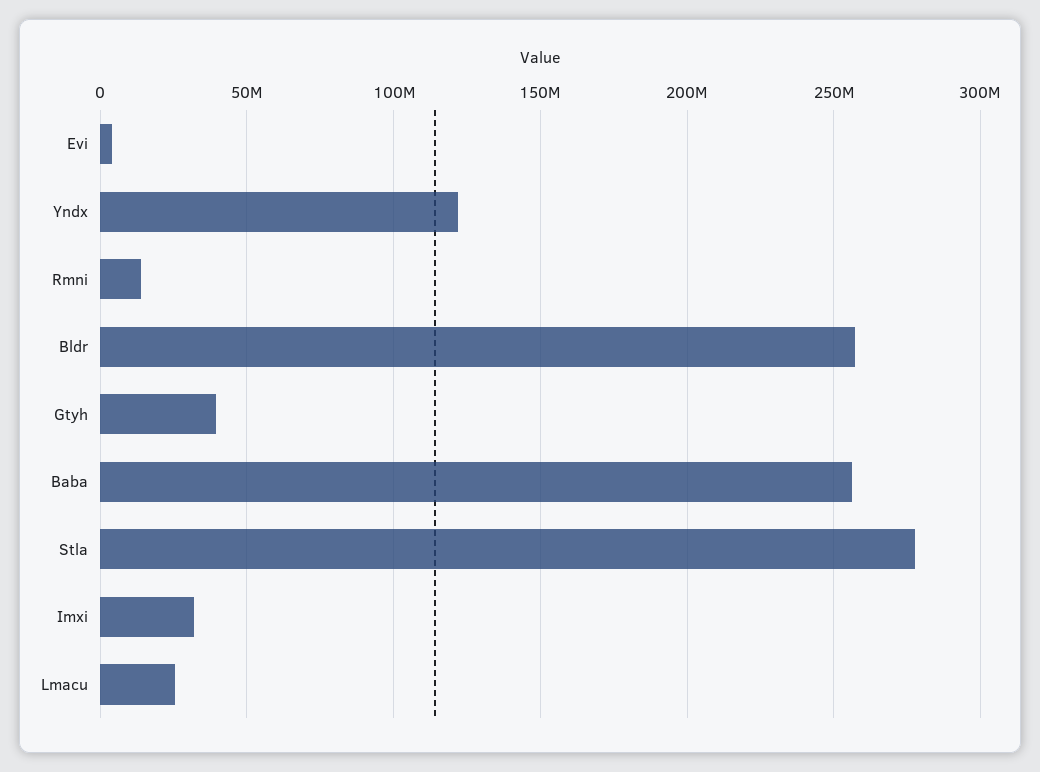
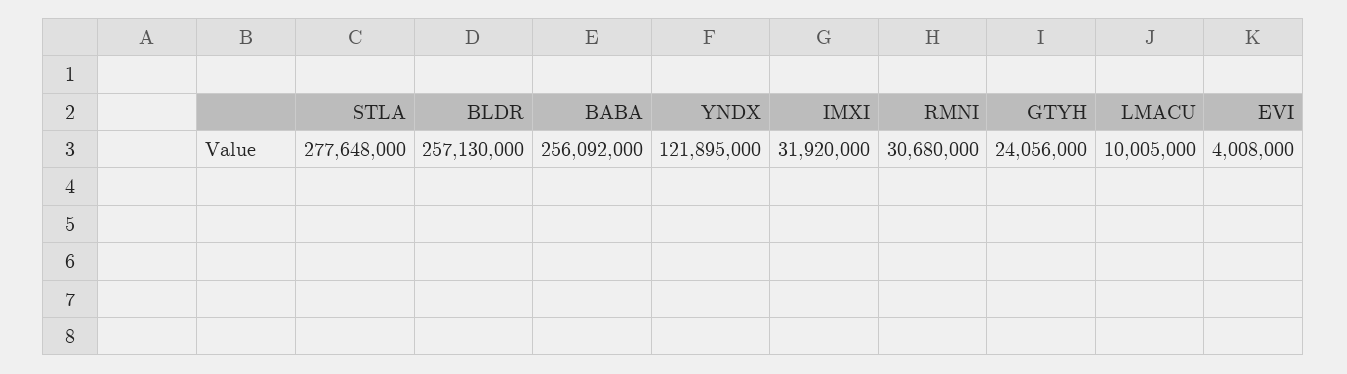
Rmni: 15000000 -> 30680000
Gtyh: 40000000 -> 24056000
Lmacu: 25000000 -> 10005000

